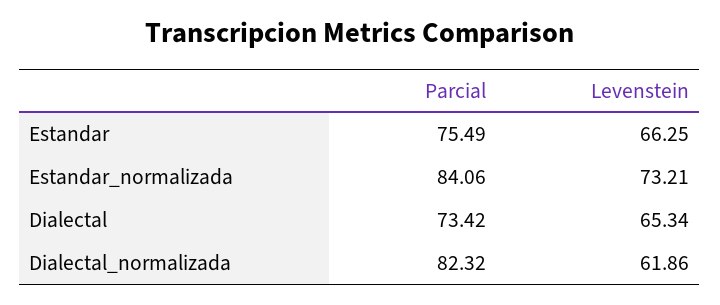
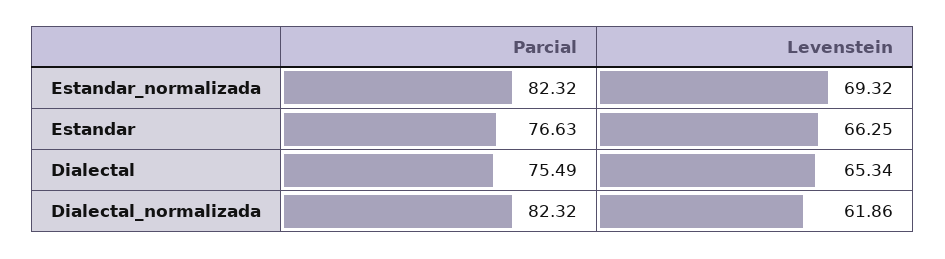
Parcial, Estandar: 75.49 -> 76.63
Parcial, Estandar_normalizada: 84.06 -> 82.32
Levenstein, Estandar_normalizada: 73.21 -> 69.32
Parcial, Dialectal: 73.42 -> 75.49

